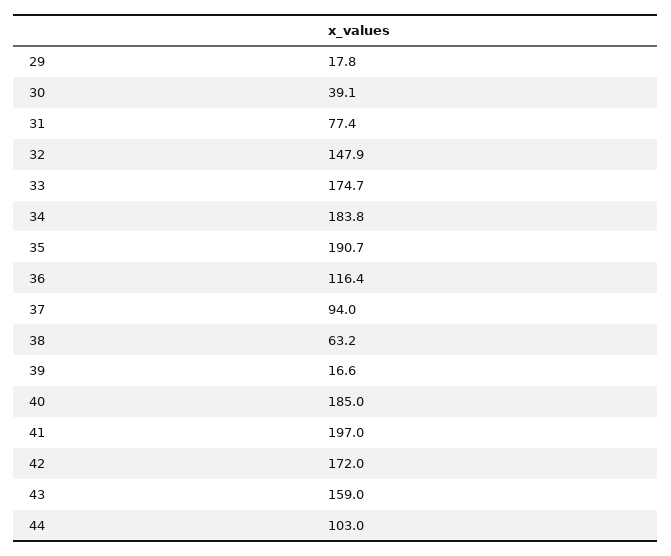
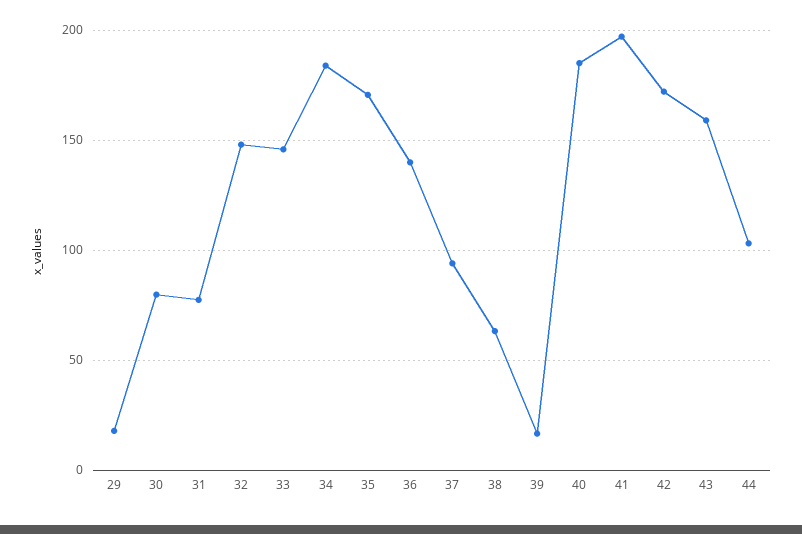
30: 39.1 -> 80
33: 174.7 -> 145
35: 190.7 -> 170
36: 116.4 -> 140

